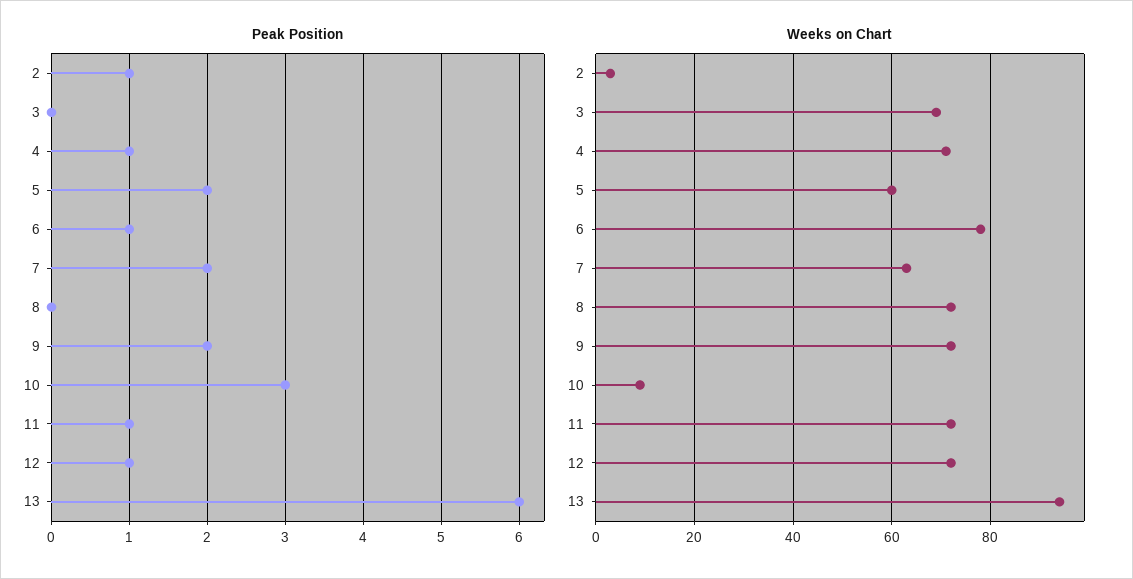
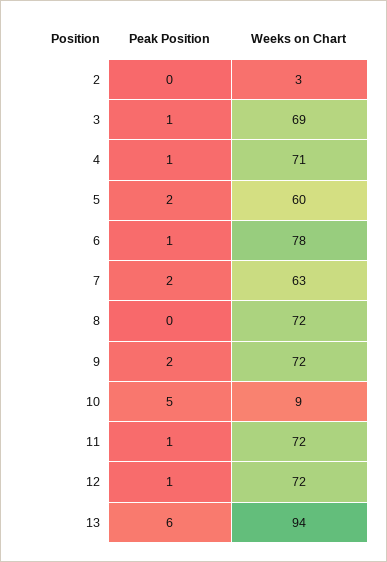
Peak Position, 2: 1 -> 0
Peak Position, 3: 0 -> 1
Peak Position, 10: 3 -> 5

